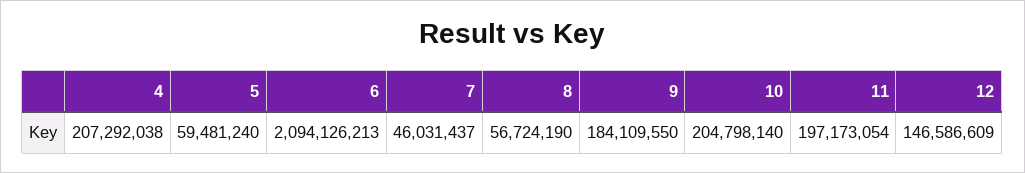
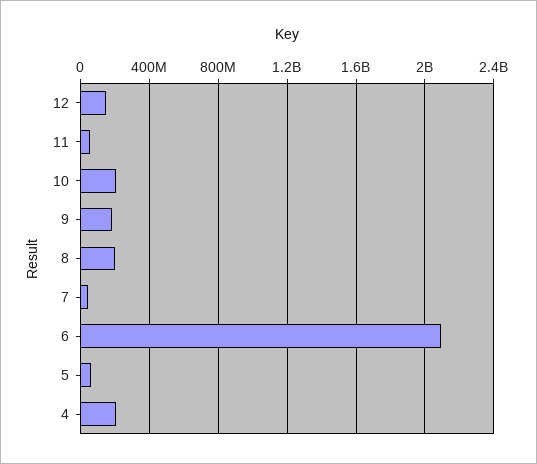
8: 56724190 -> 200000000
11: 197173054 -> 50000000

